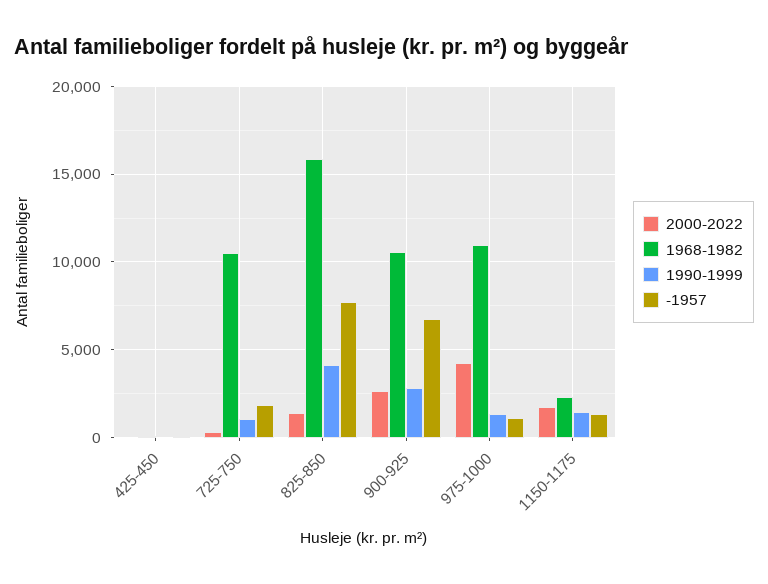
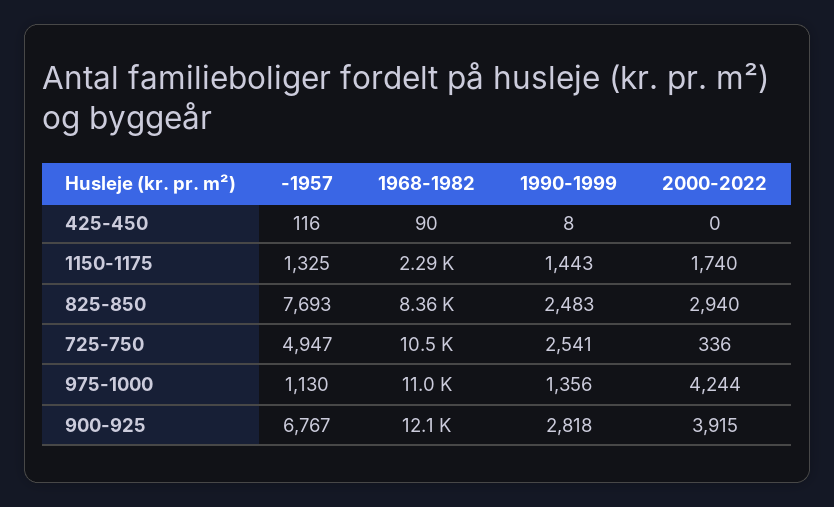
1990-1999, 725-750: 1000 -> 2541
-1957, 725-750: 2000 -> 4947
2000-2022, 825-850: 1500 -> 2940
1968-1982, 825-850: 16000 -> 8360
1990-1999, 825-850: 4000 -> 2483
2000-2022, 900-925: 2500 -> 3915
1968-1982, 900-925: 10500 -> 12100

